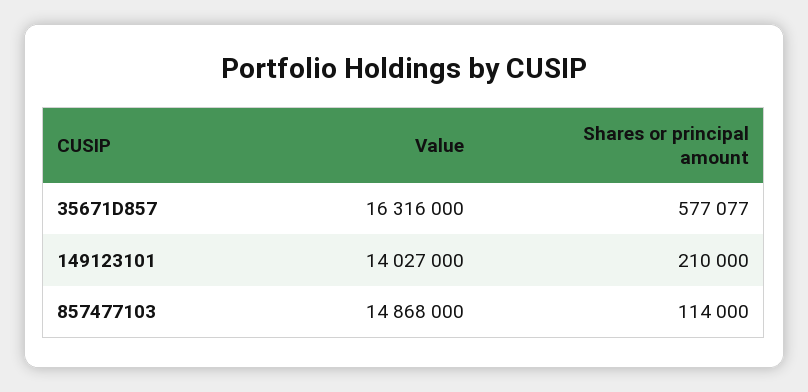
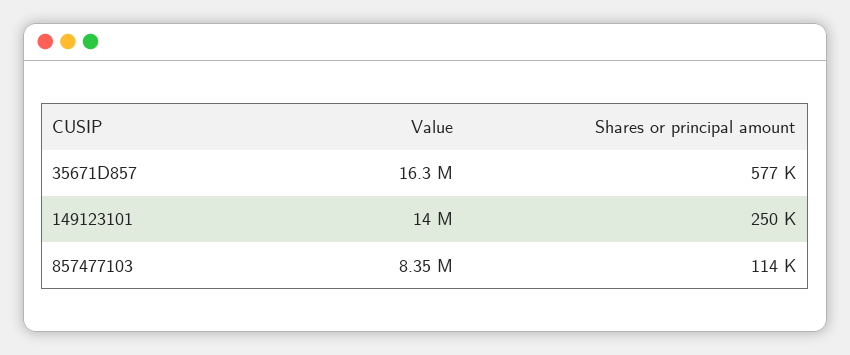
Shares or principal amount, 149123101: 210000 -> 250000
Value, 857477103: 14868000 -> 8350000

